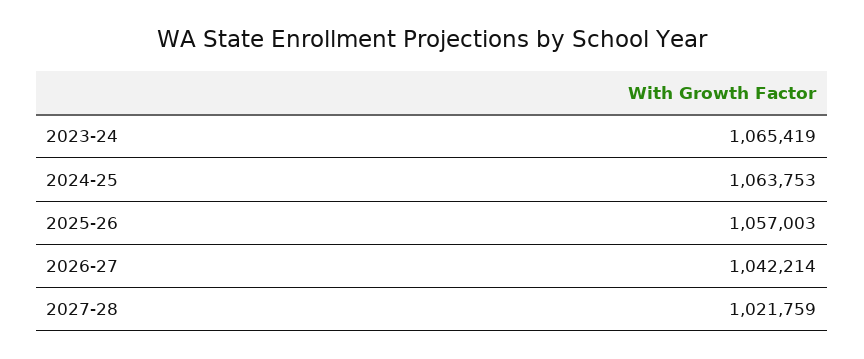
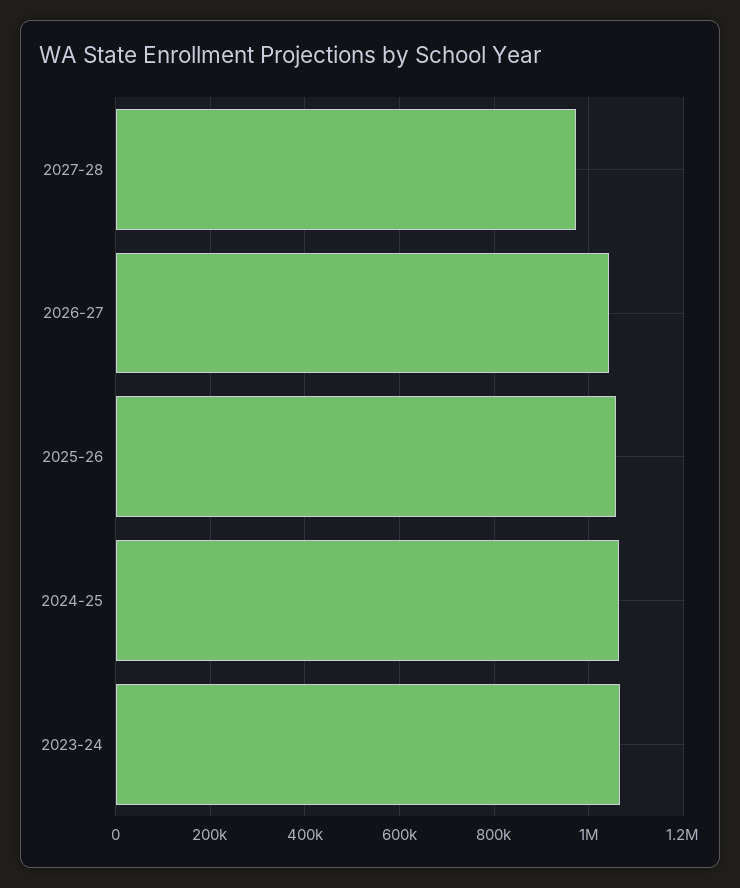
2027-28: 1021759 -> 980000

